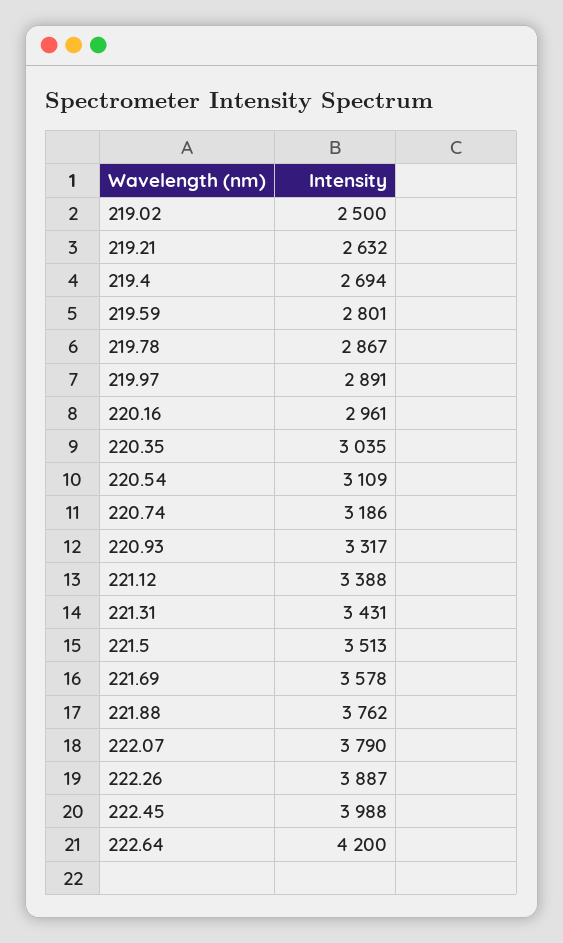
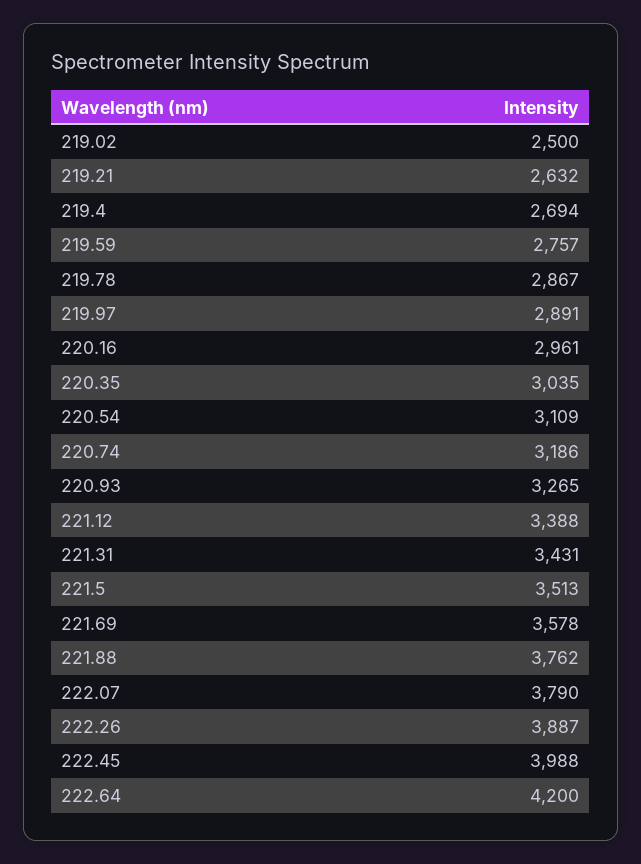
219.59: 2801 -> 2757
220.93: 3317 -> 3265

